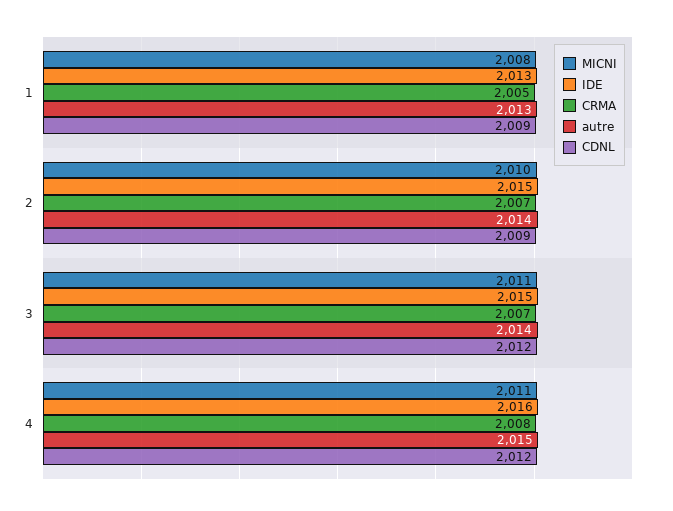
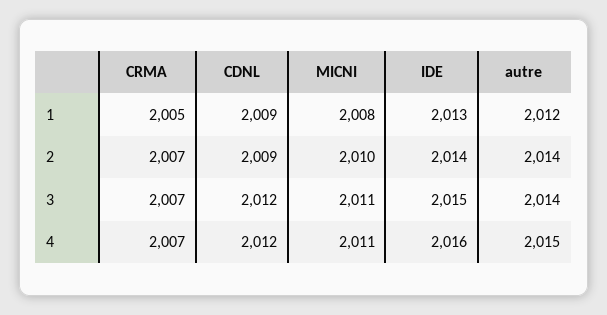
autre, 1: 2013 -> 2012
IDE, 2: 2015 -> 2014
CRMA, 4: 2008 -> 2007

